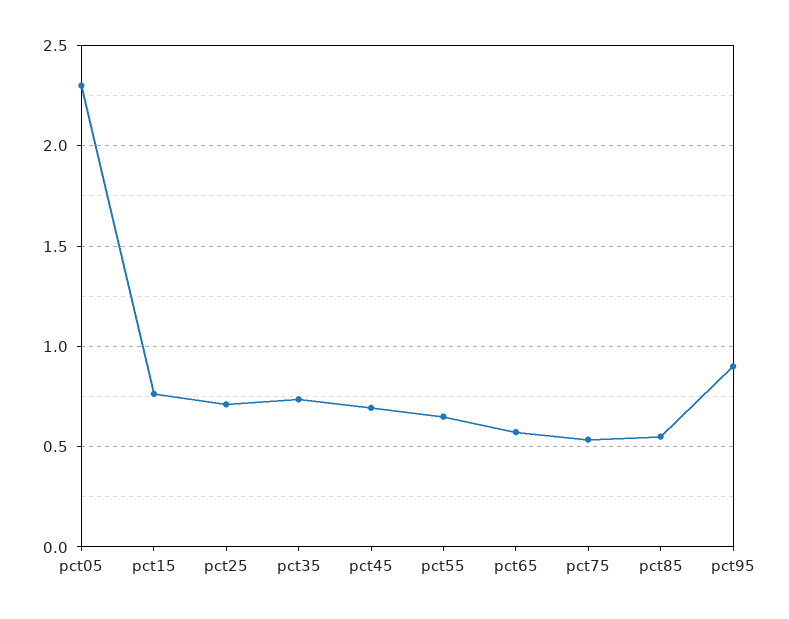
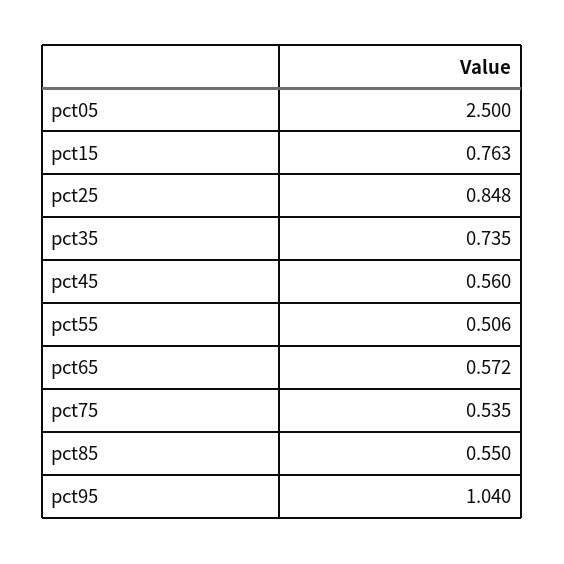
pct05: 2.3 -> 2.5
pct25: 0.7 -> 0.848
pct45: 0.7 -> 0.56
pct55: 0.65 -> 0.506
pct95: 0.9 -> 1.04

